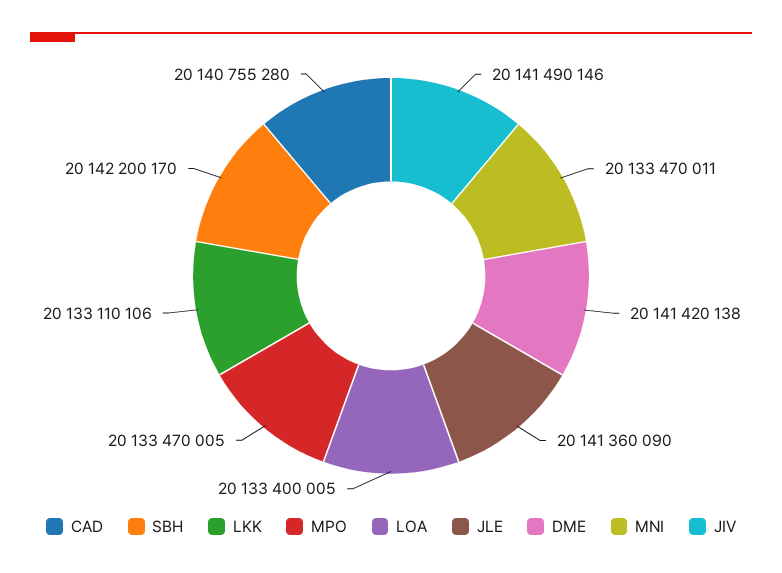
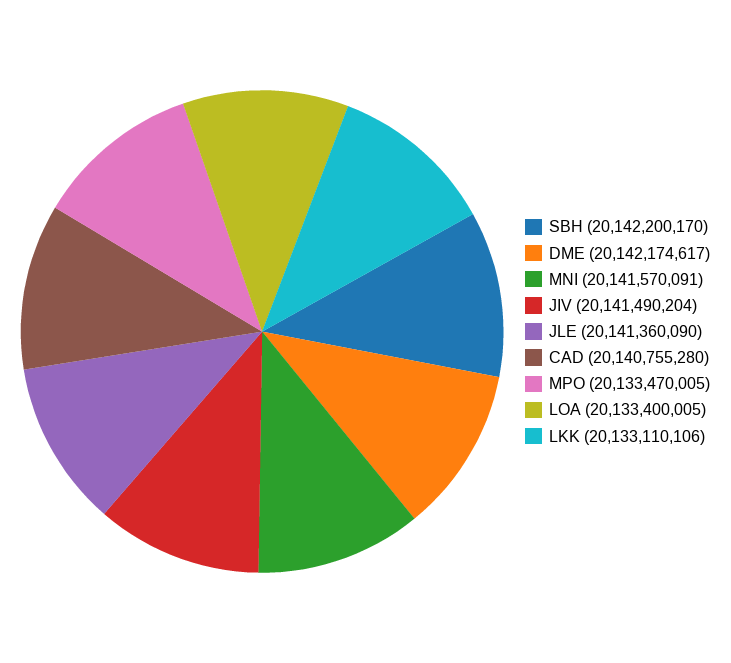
DME: 20141420138 -> 20142174617
MNI: 20133470011 -> 20141570091
JIV: 20141490146 -> 20141490204

